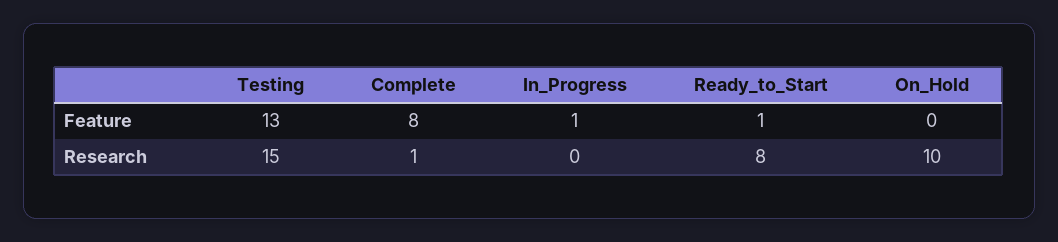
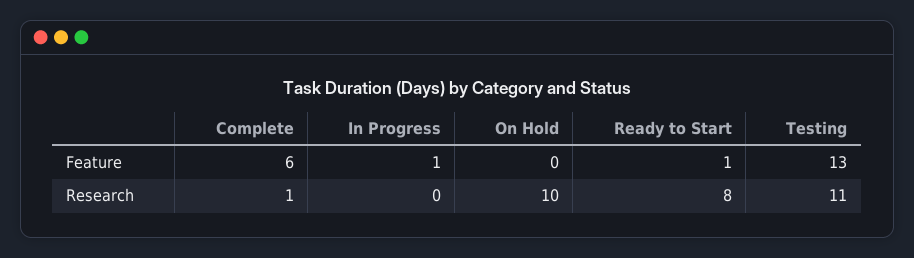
Complete, Feature: 8 -> 6
Testing, Research: 15 -> 11

